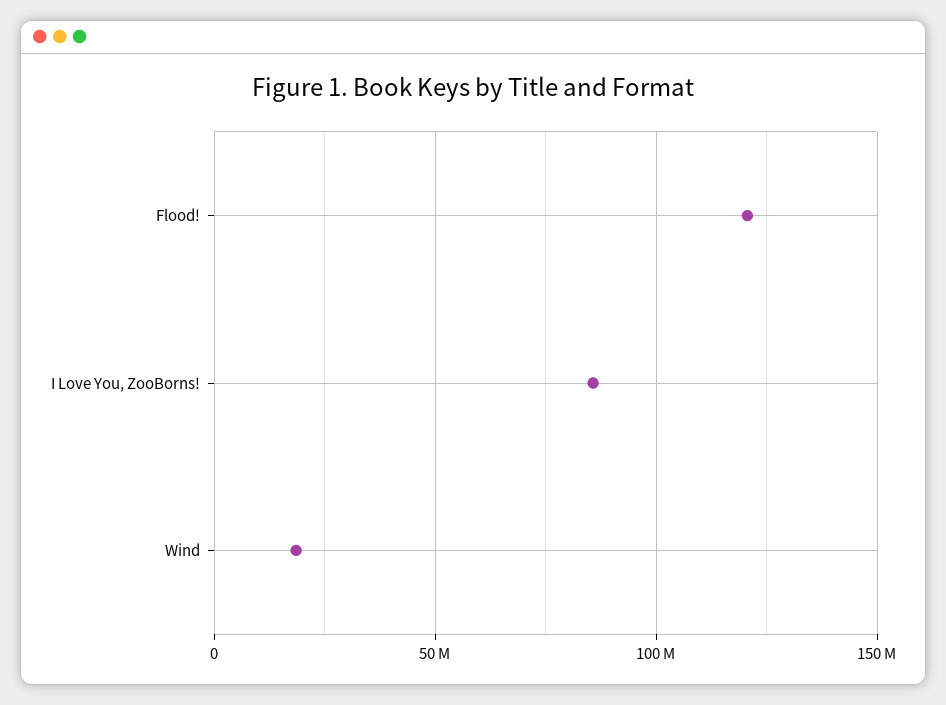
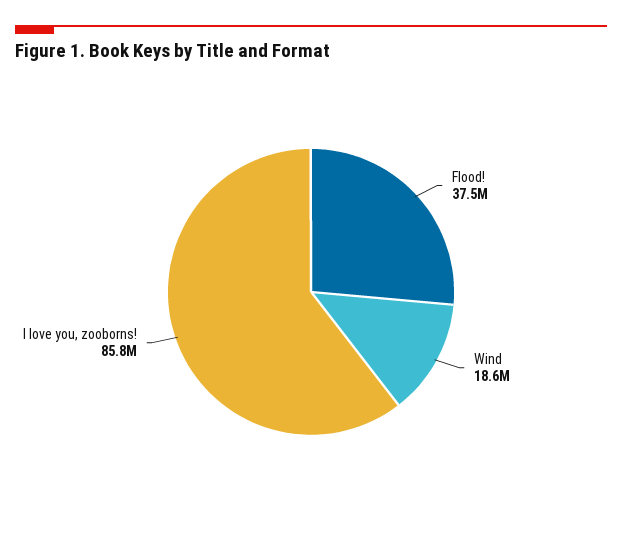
Flood!: 120000000 -> 37500000

